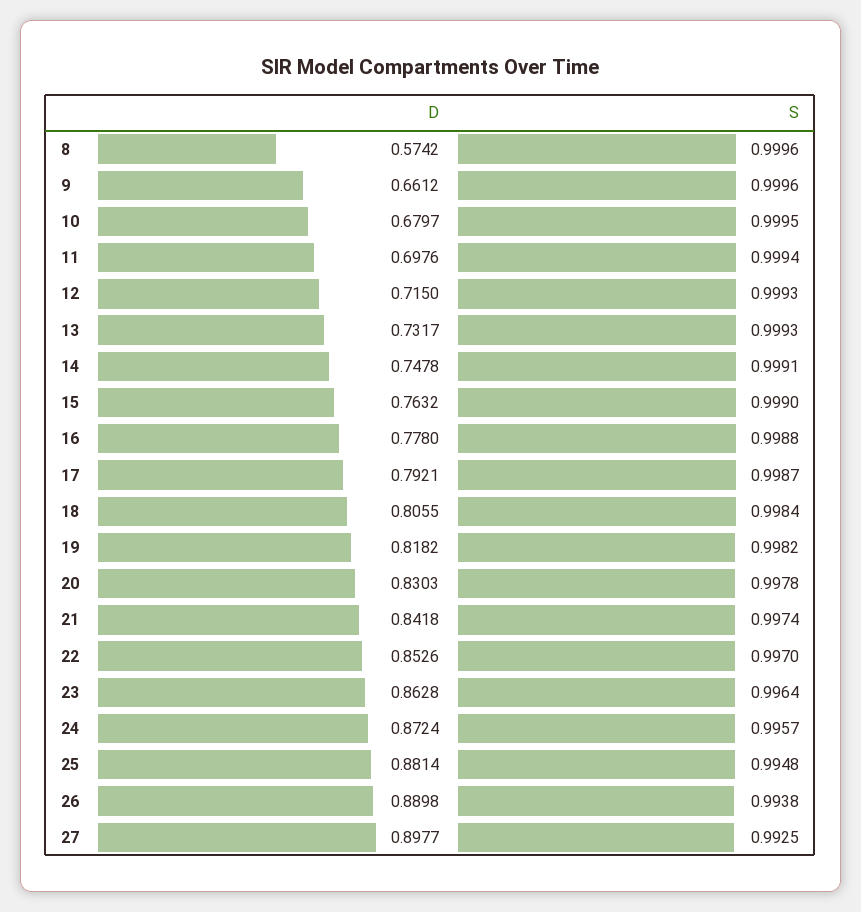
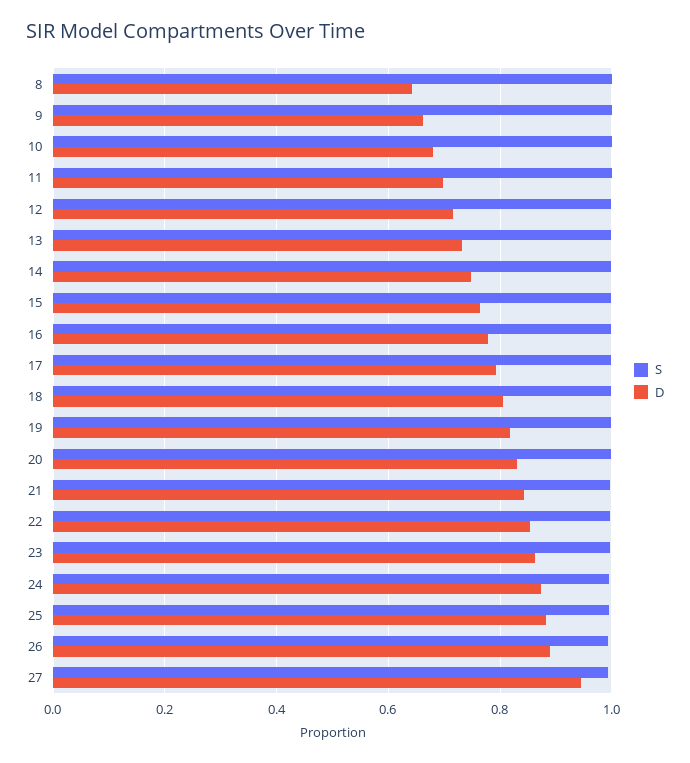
D, 8: 0.5742 -> 0.64
D, 27: 0.8977 -> 0.94

